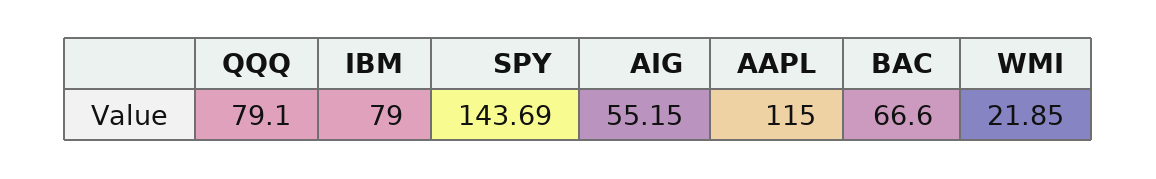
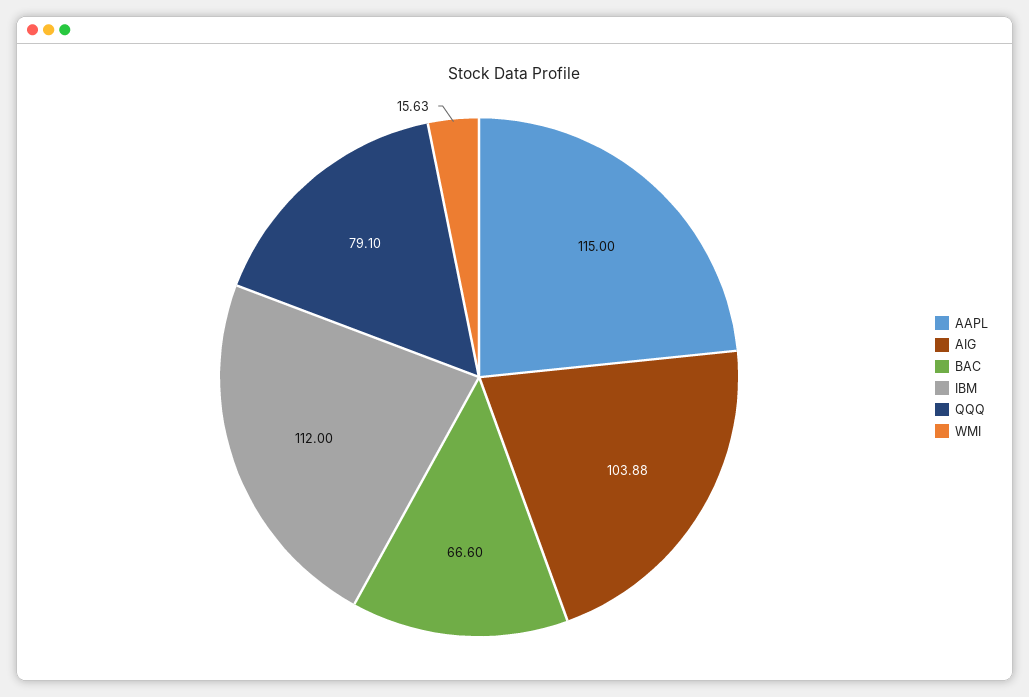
IBM: 79 -> 112
SPY: 143.69 -> none
AIG: 55.15 -> 103.88
WMI: 21.85 -> 15.63

